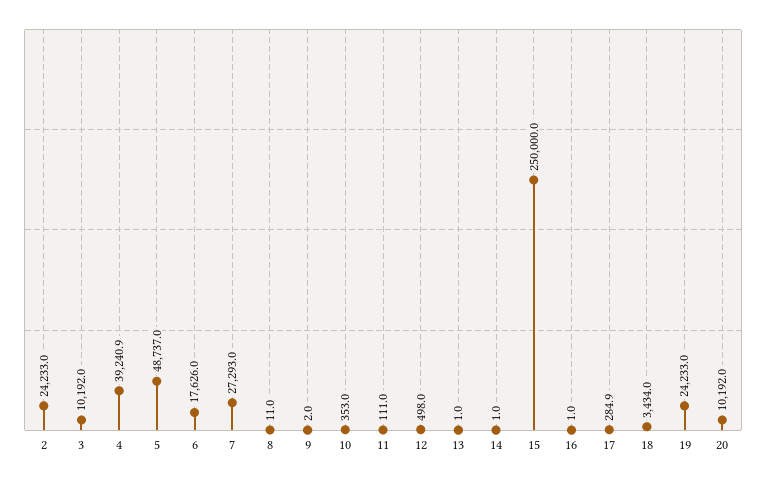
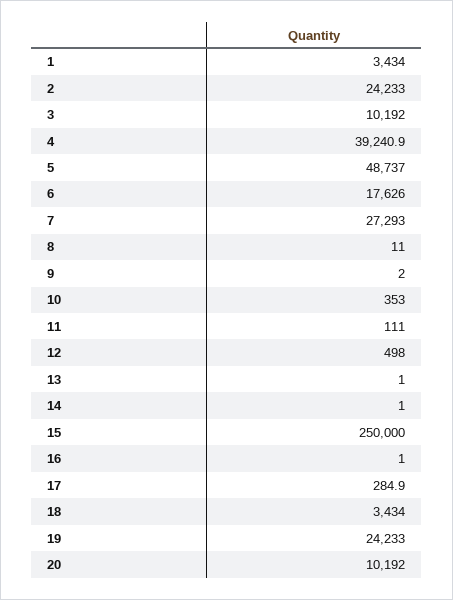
1: none -> 3434

